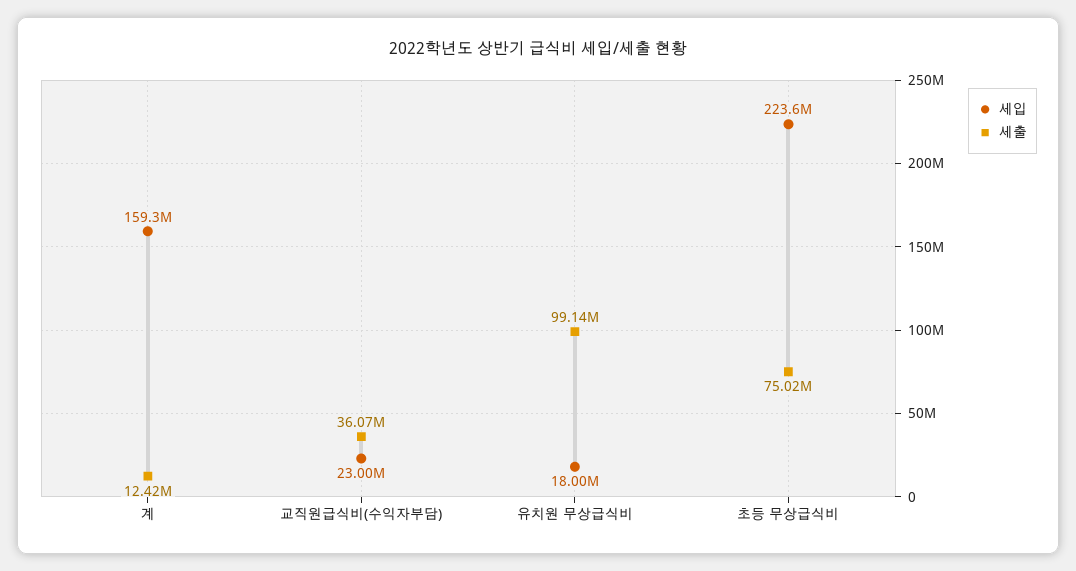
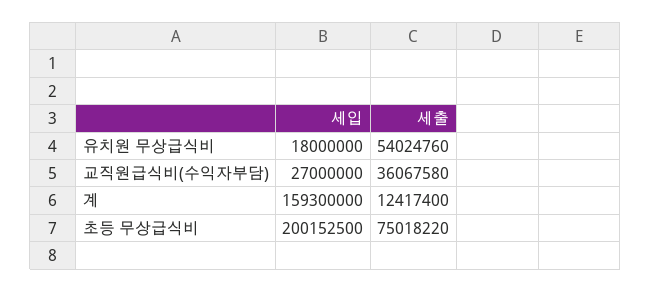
세입, 교직원급식비(수익자부담): 23000000 -> 27000000
세출, 유치원 무상급식비: 99140000 -> 54024760
세입, 초등 무상급식비: 223600000 -> 200152500

